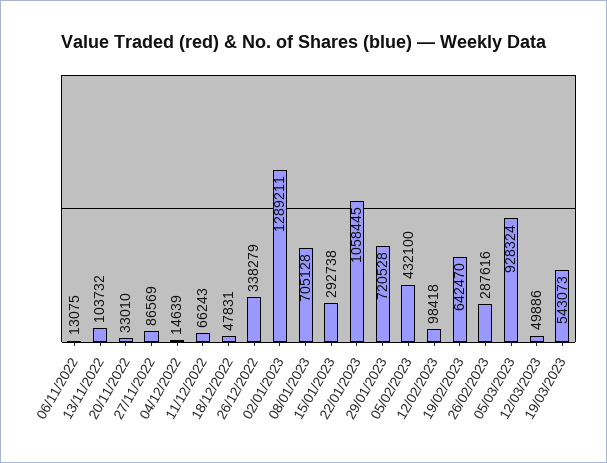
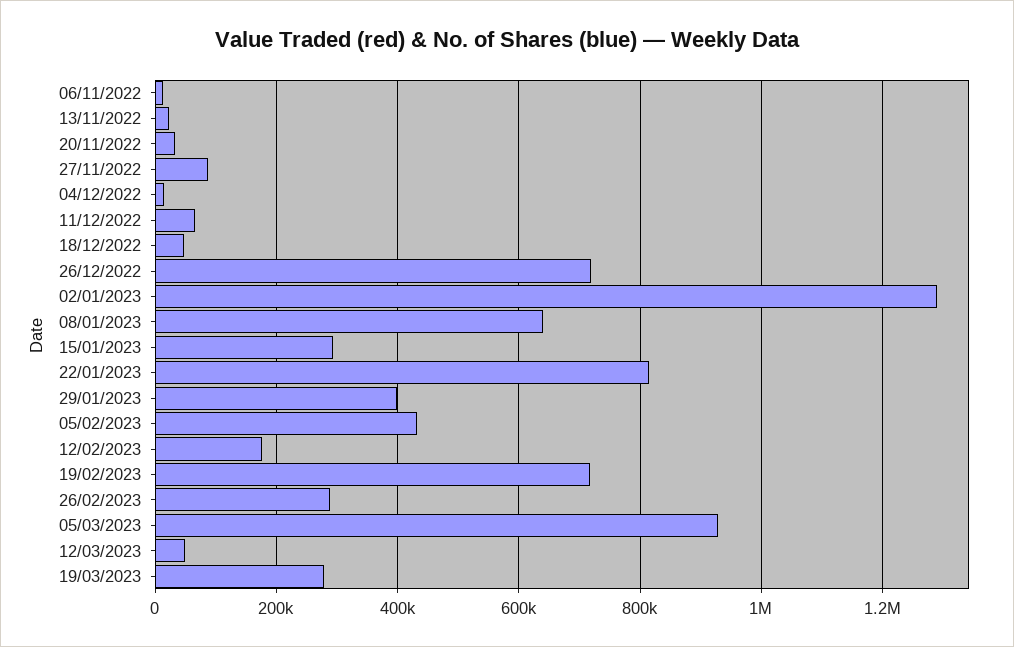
13/11/2022: 103732 -> 20000
26/12/2022: 338279 -> 720000
08/01/2023: 705128 -> 640000
22/01/2023: 1058445 -> 820000
29/01/2023: 720528 -> 400000
12/02/2023: 98418 -> 180000
19/02/2023: 642470 -> 720000
19/03/2023: 543073 -> 280000

